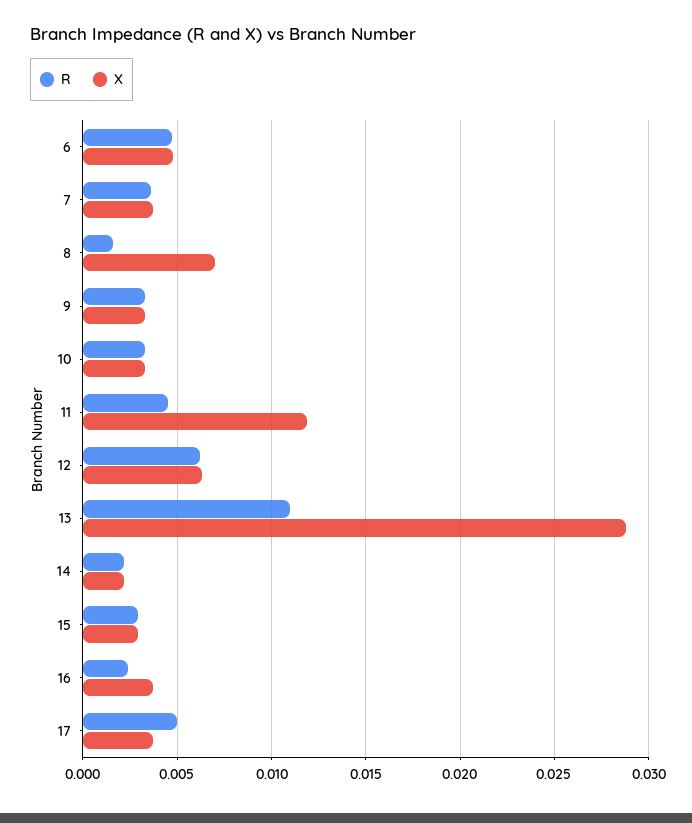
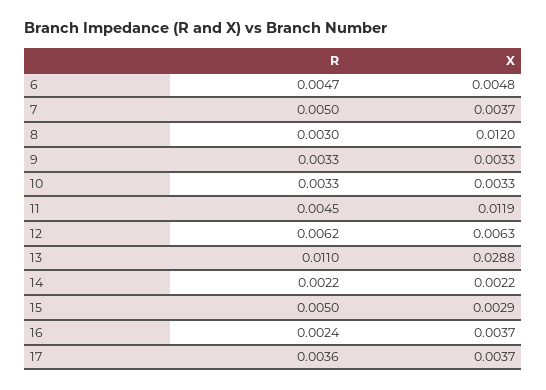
R, 7: 0.0035 -> 0.005
R, 8: 0.0015 -> 0.003
X, 8: 0.007 -> 0.012
R, 15: 0.003 -> 0.005
R, 17: 0.005 -> 0.0036

